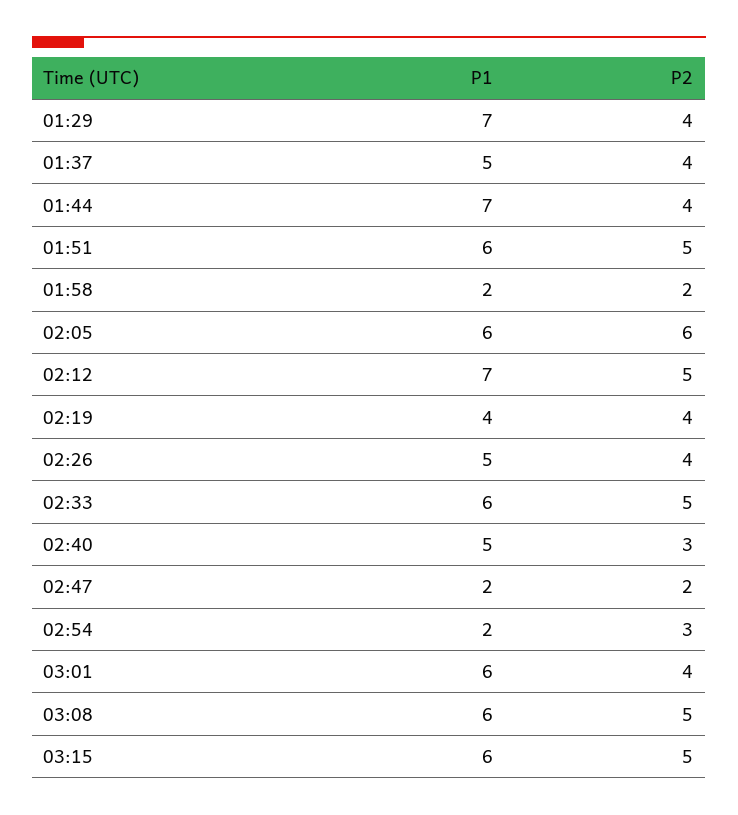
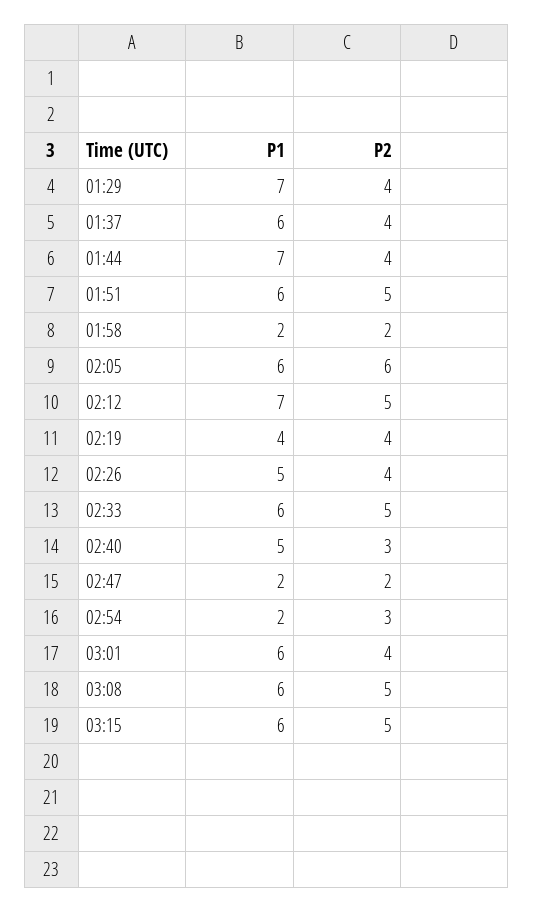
P1, 01:37: 5 -> 6

